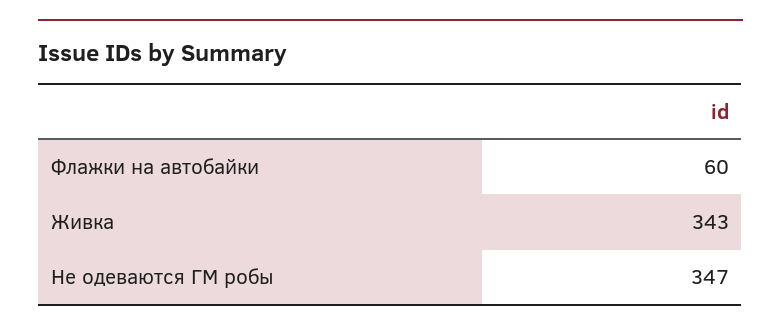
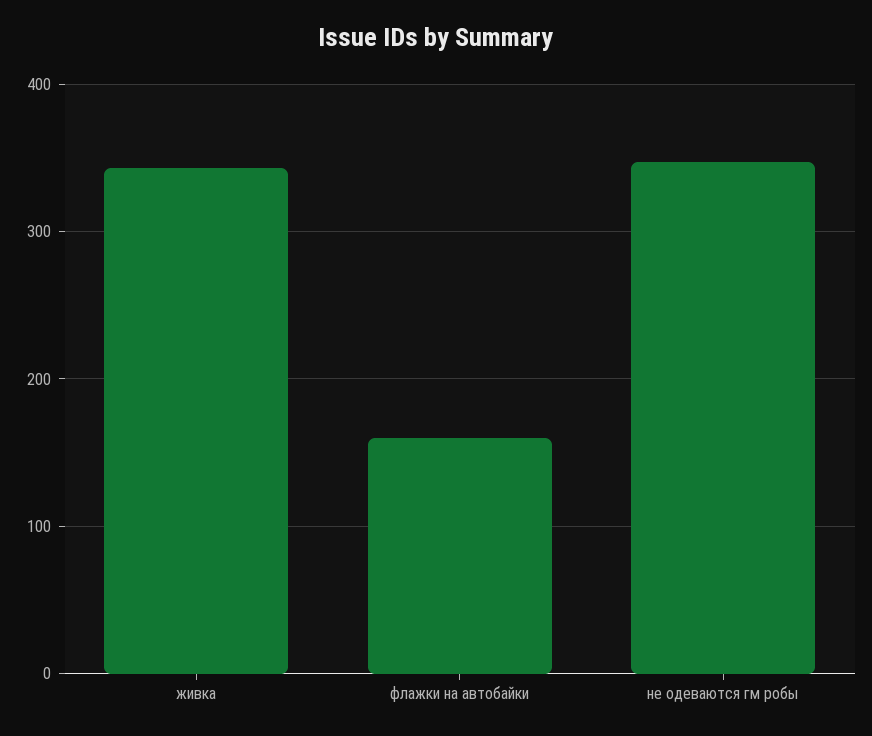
Флажки на автобайки: 60 -> 160

